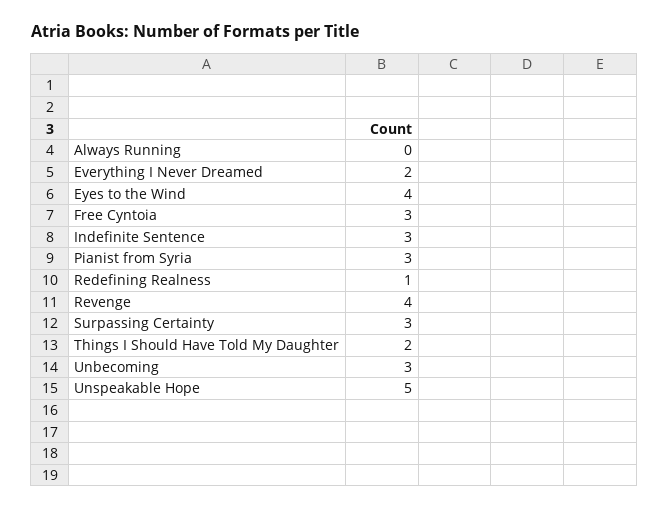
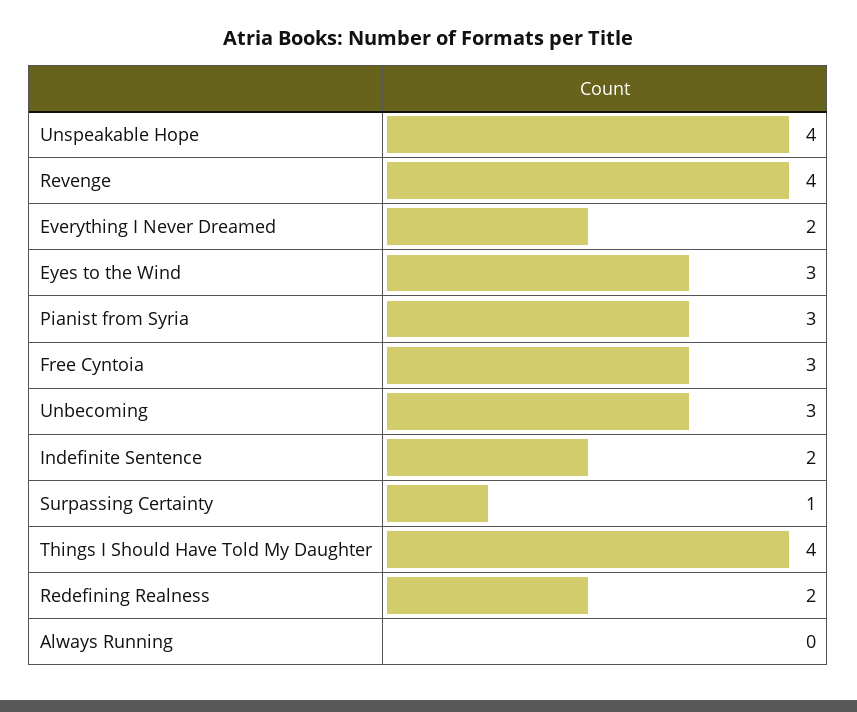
Eyes to the Wind: 4 -> 3
Indefinite Sentence: 3 -> 2
Redefining Realness: 1 -> 2
Surpassing Certainty: 3 -> 1
Things I Should Have Told My Daughter: 2 -> 4
Unspeakable Hope: 5 -> 4

